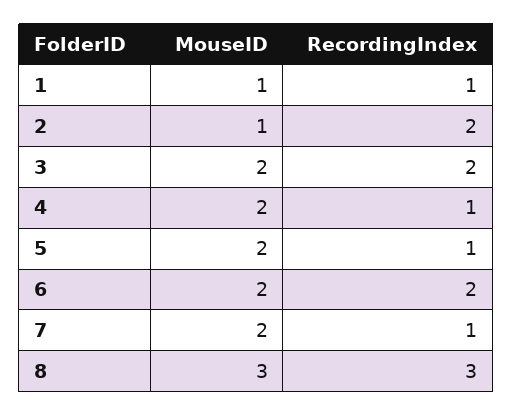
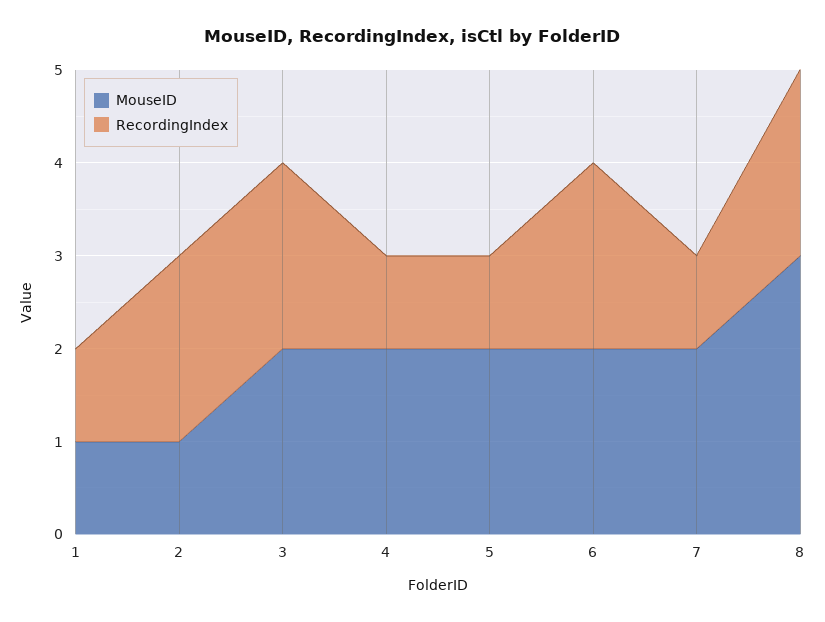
RecordingIndex, 8: 3 -> 2

